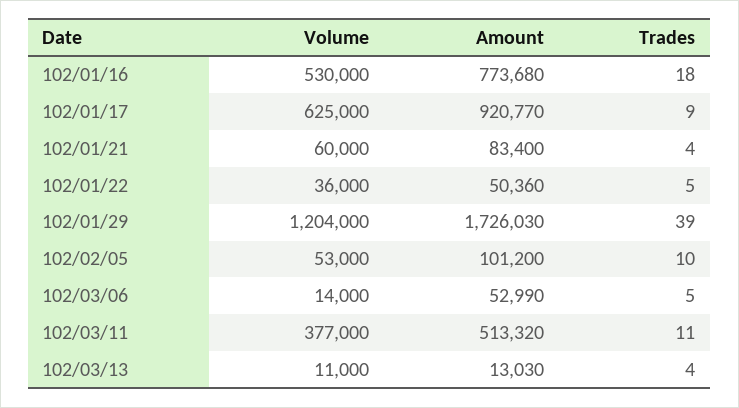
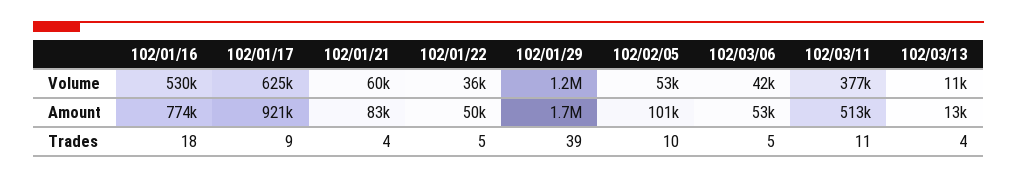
Volume, 102/03/06: 14000 -> 42000

